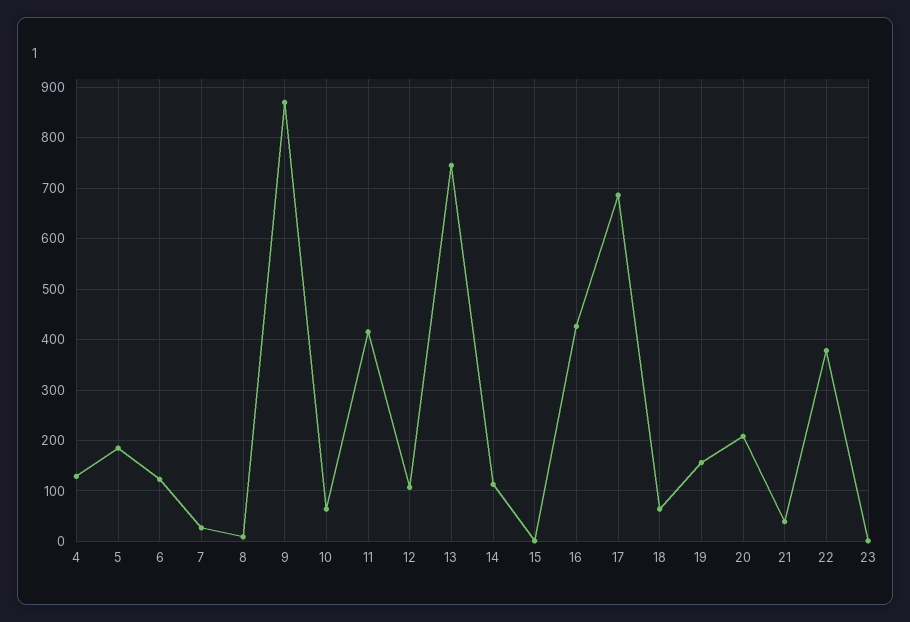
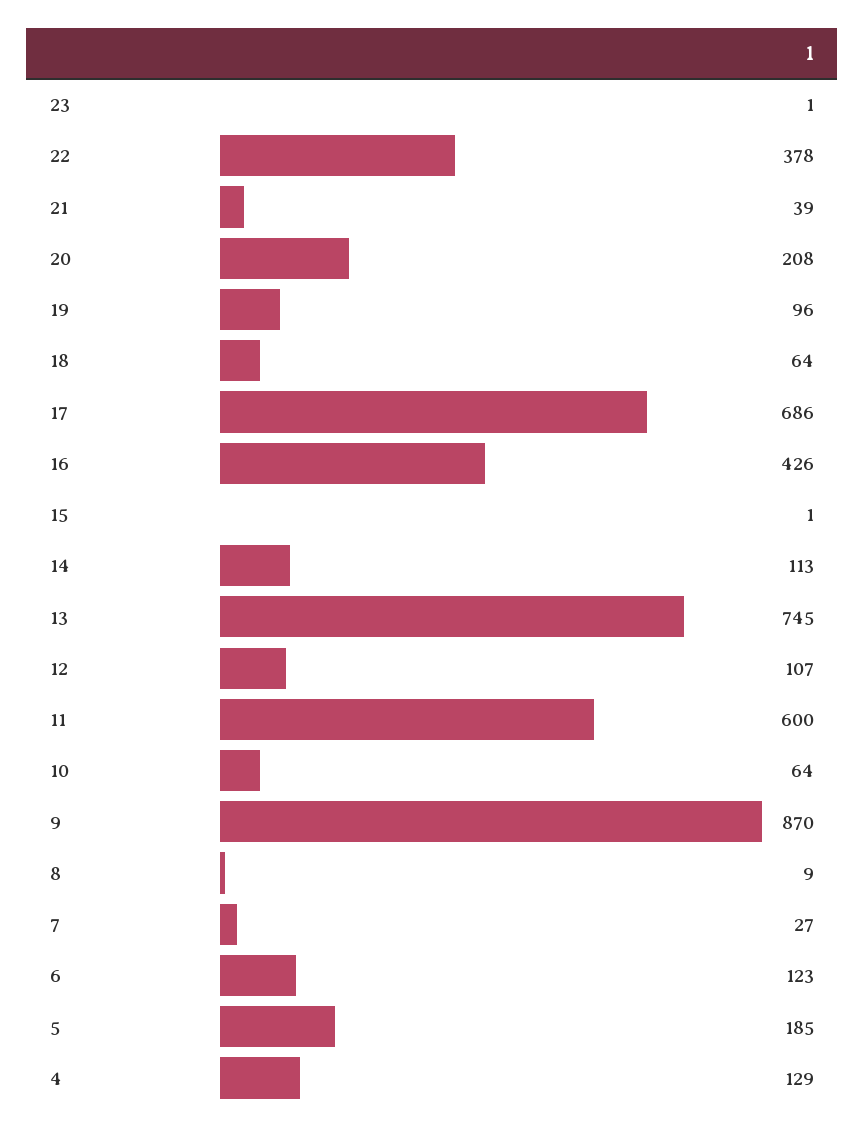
11: 420 -> 600
19: 160 -> 96

